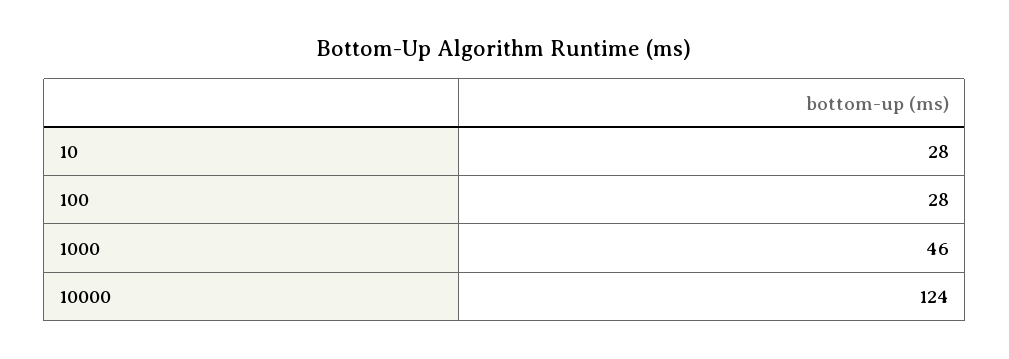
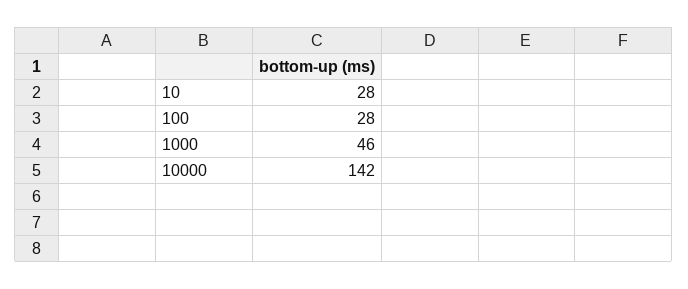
10000: 124 -> 142

